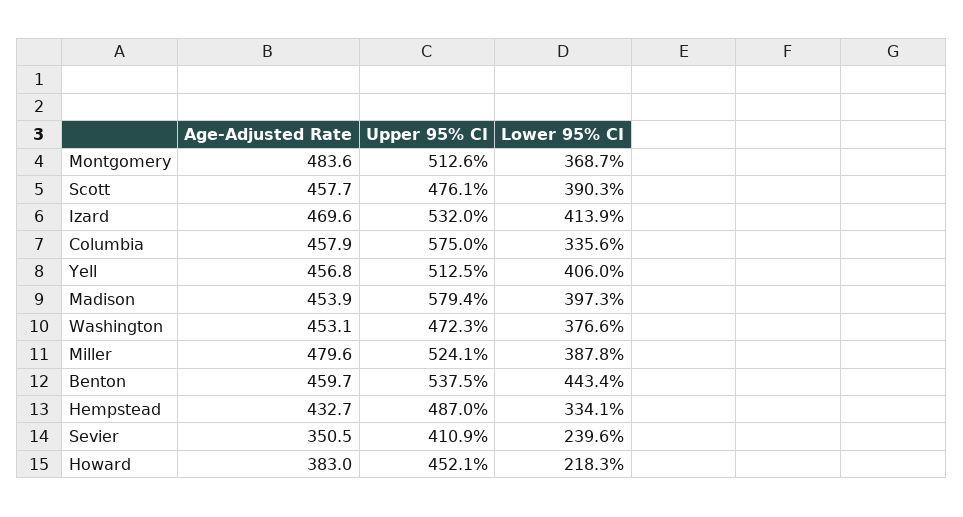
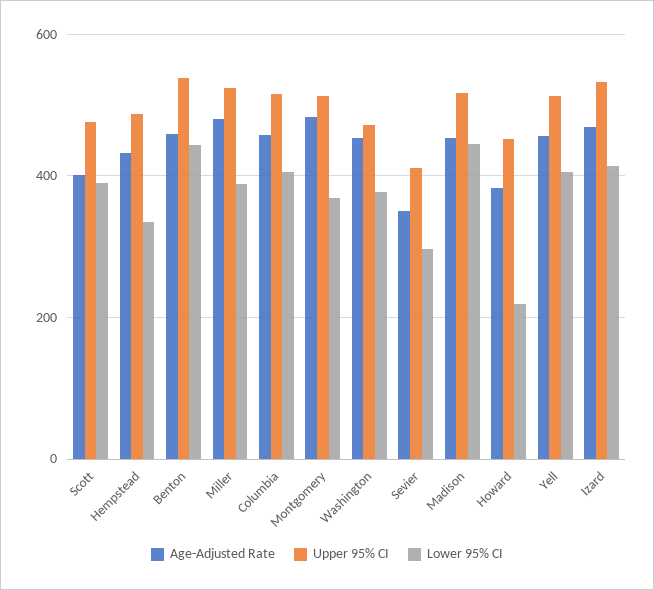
Age-Adjusted Rate, Scott: 457.7 -> 400
Upper 95% CI, Columbia: 575 -> 520
Lower 95% CI, Columbia: 335.6 -> 400
Upper 95% CI, Madison: 579.4 -> 520
Lower 95% CI, Madison: 397.3 -> 440
Lower 95% CI, Sevier: 239.6 -> 300

